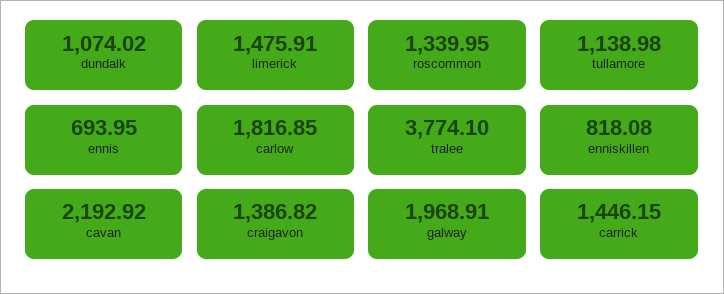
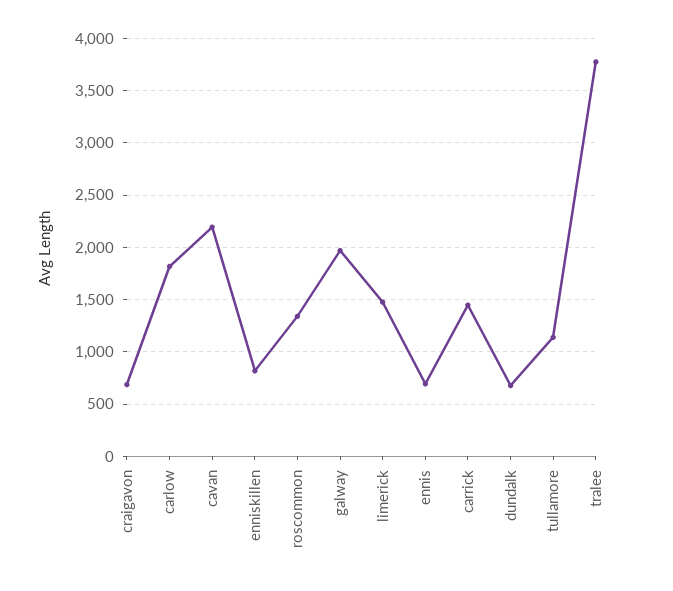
dundalk: 1074.02 -> 700
craigavon: 1386.82 -> 700

